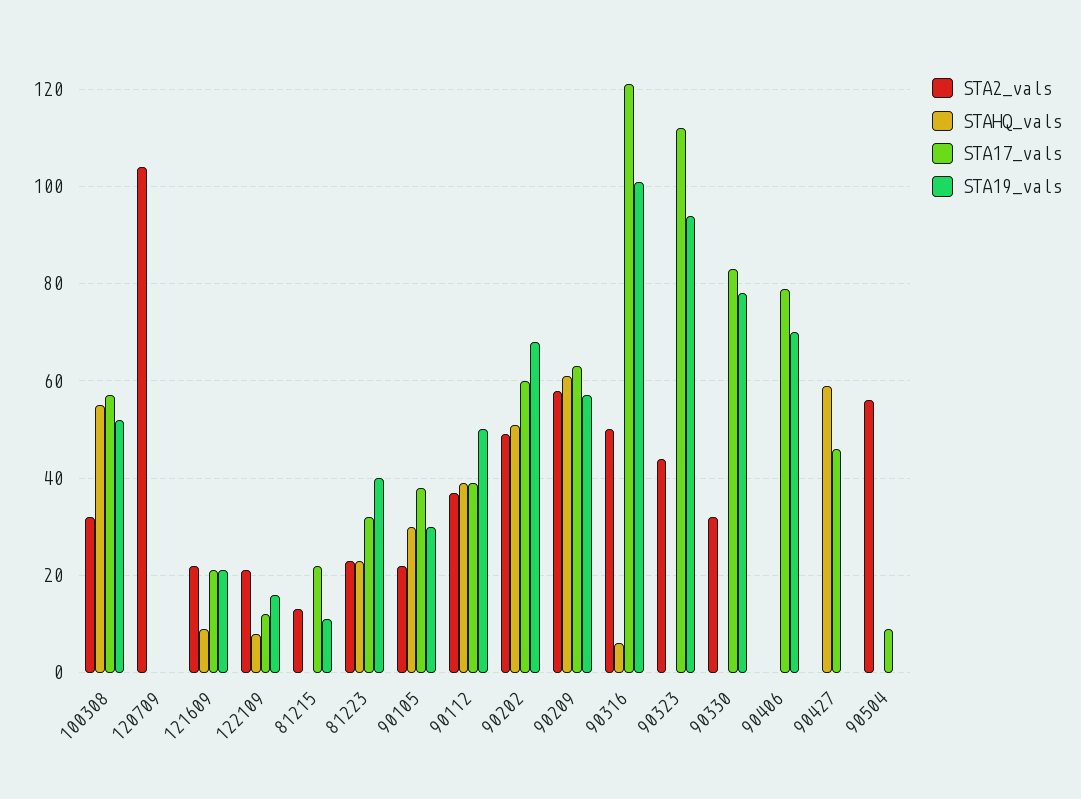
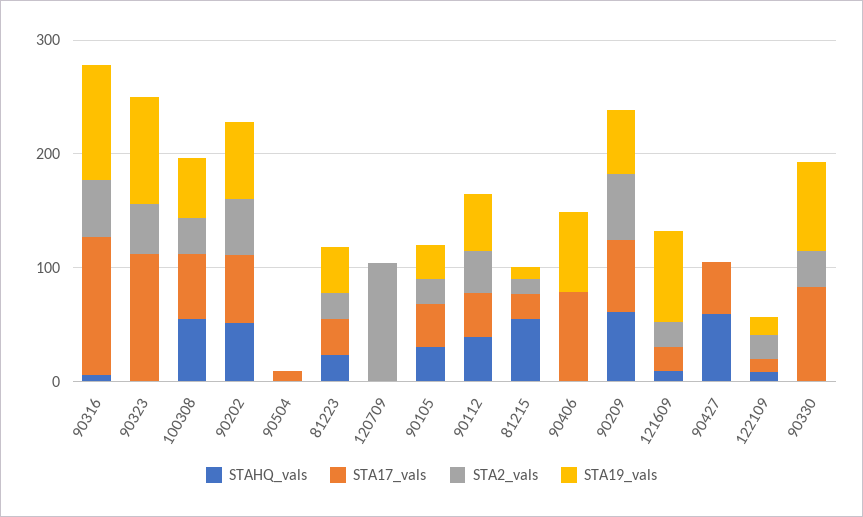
STA19_vals, 121609: 20 -> 80
STAHQ_vals, 81215: 0 -> 60
STA2_vals, 90504: 55 -> 0

